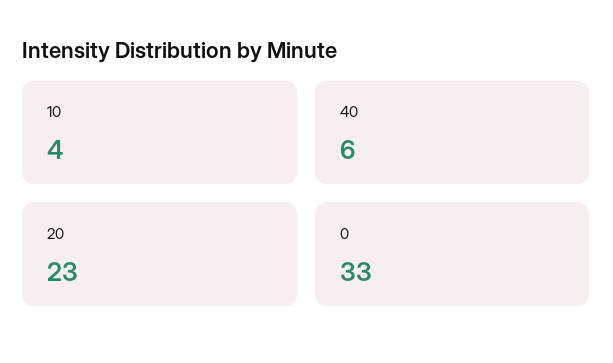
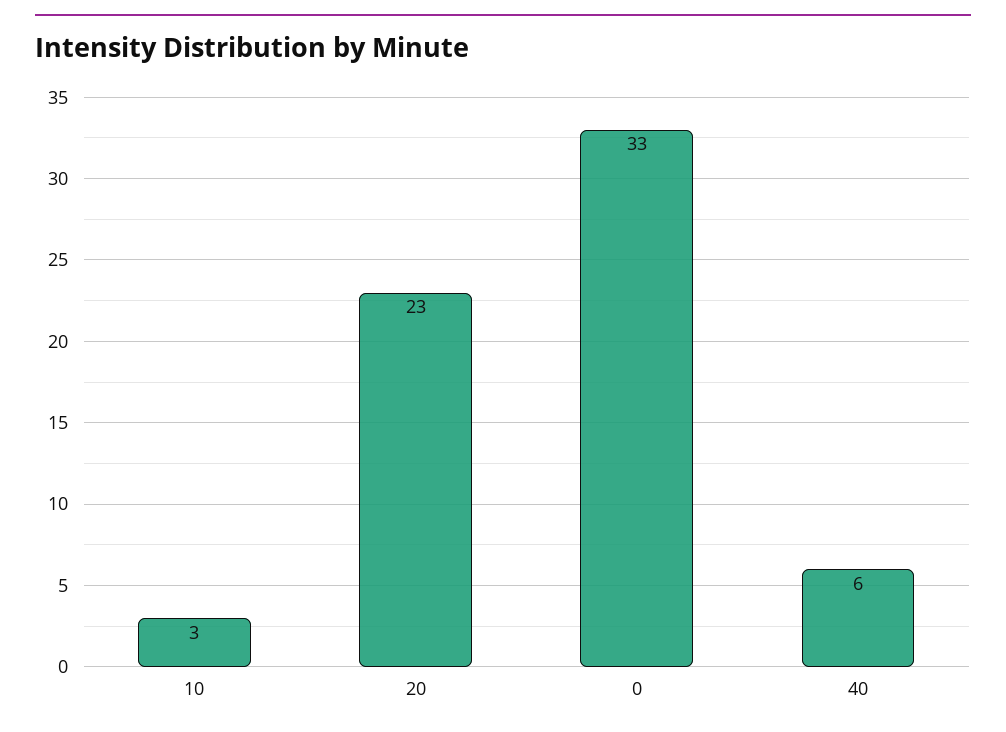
10: 4 -> 3

